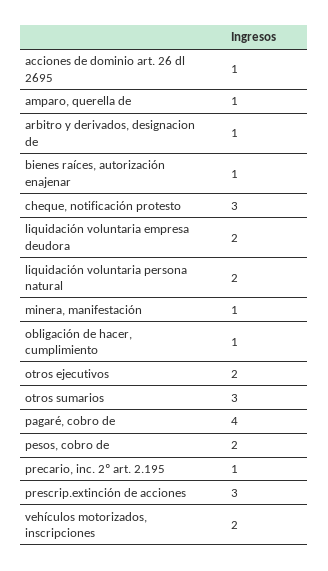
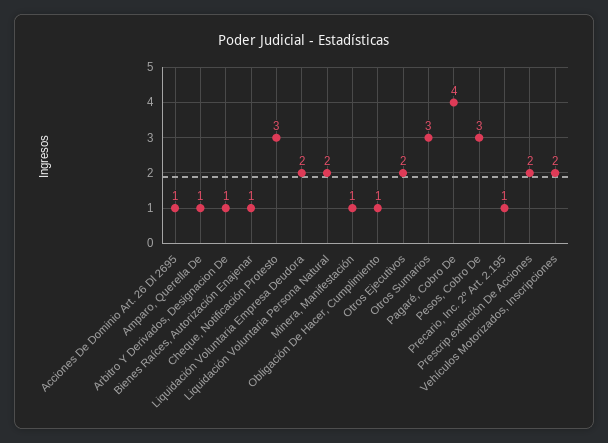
pesos, cobro de: 2 -> 3
prescrip.extinción de acciones: 3 -> 2

